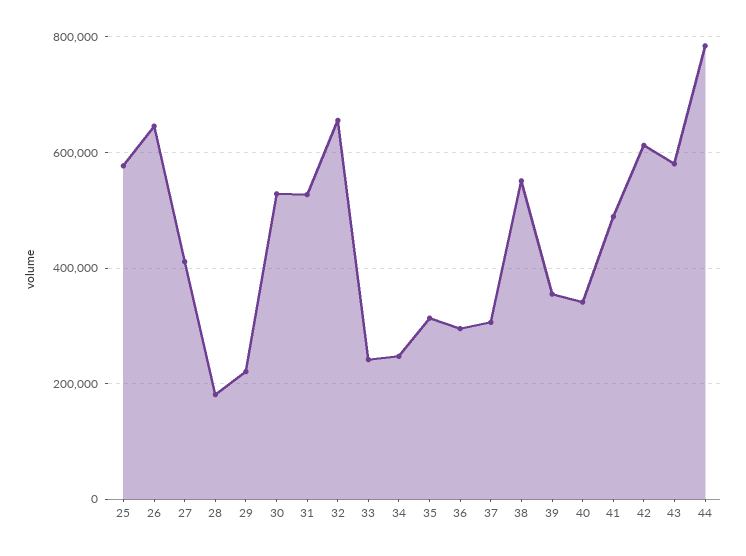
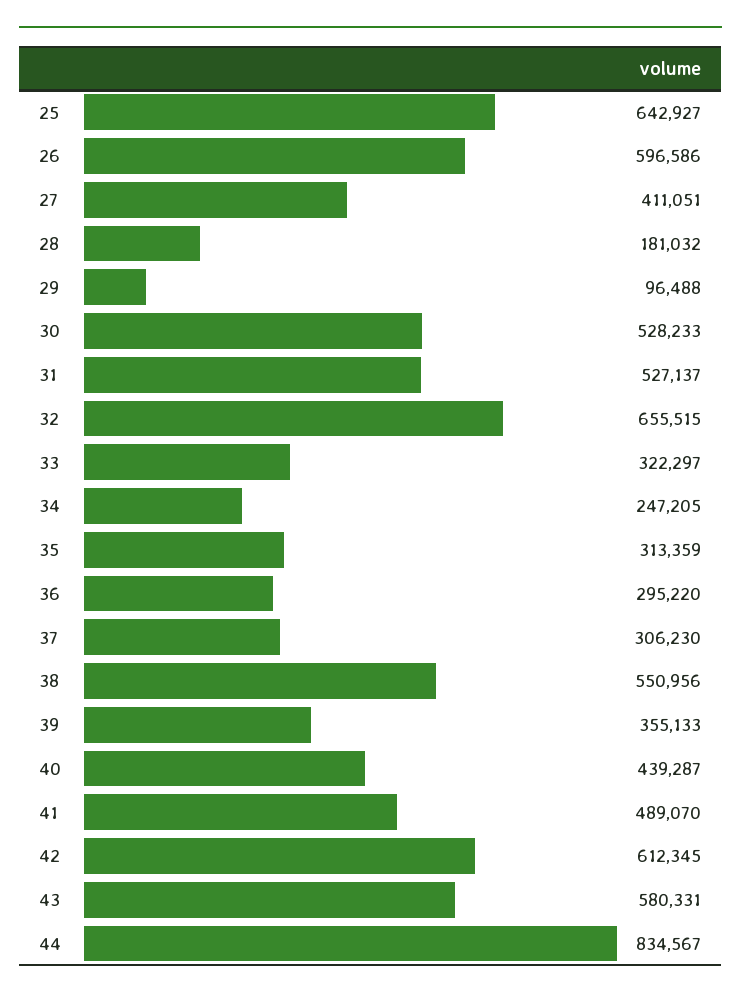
25: 580000 -> 642927
26: 640000 -> 596586
29: 220000 -> 96488
33: 240000 -> 322297
40: 340000 -> 439287
44: 780000 -> 834567

